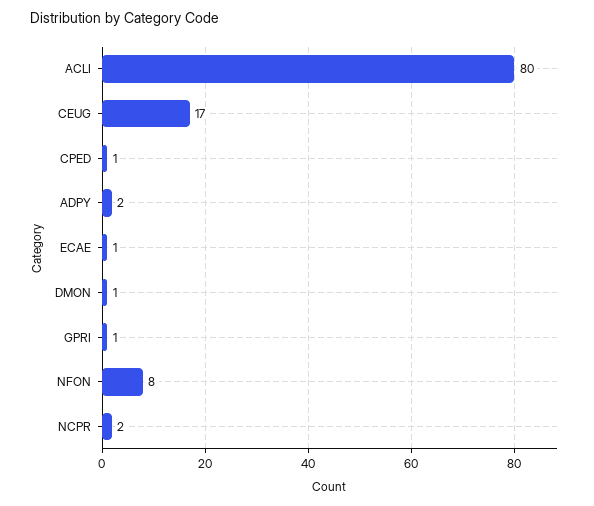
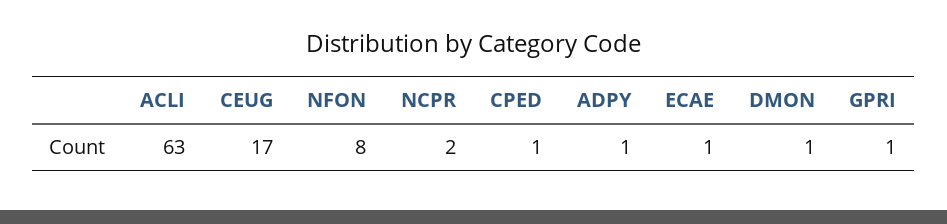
ACLI: 80 -> 63
ADPY: 2 -> 1

